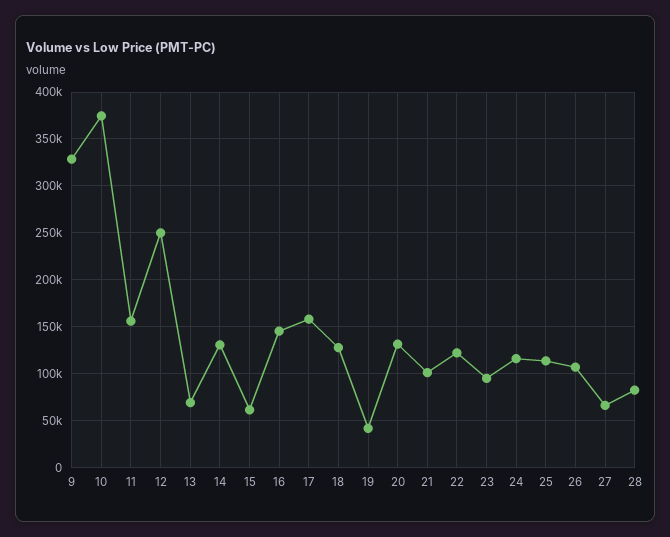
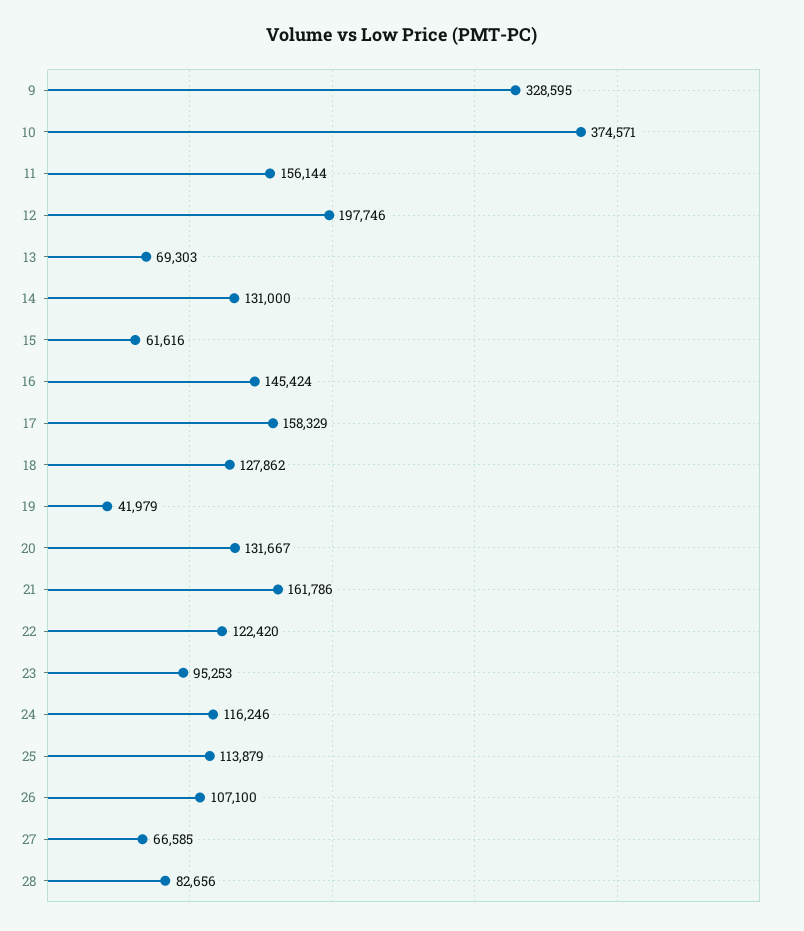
12: 250000 -> 197746
21: 100000 -> 161786

